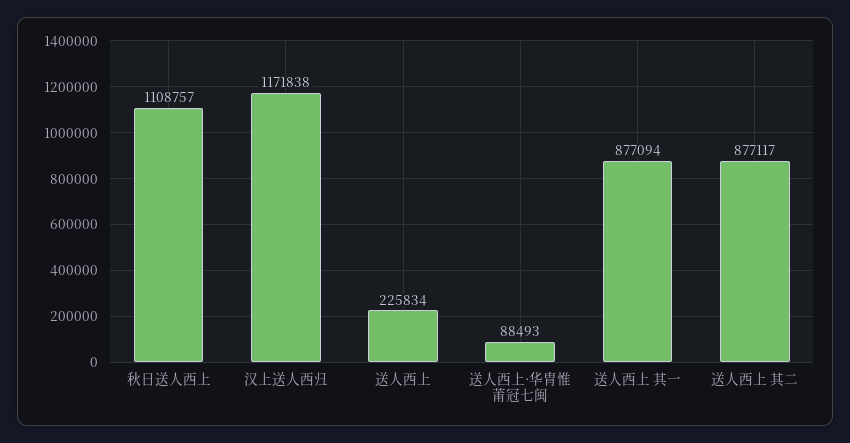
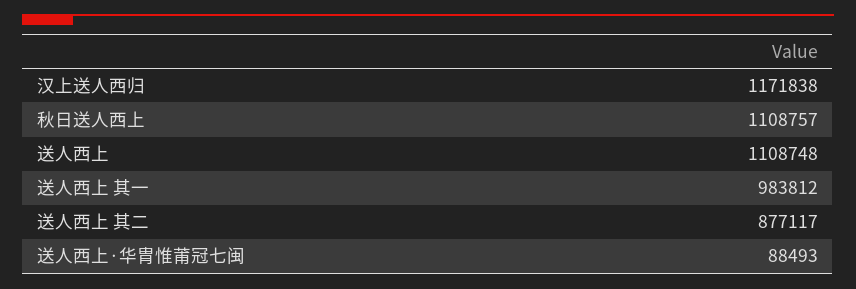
送人西上: 225834 -> 1108748
送人西上 其一: 877094 -> 983812

